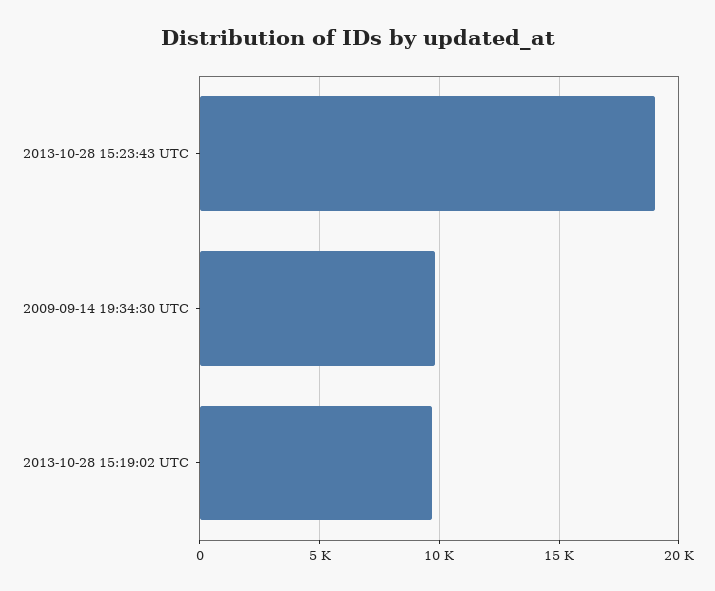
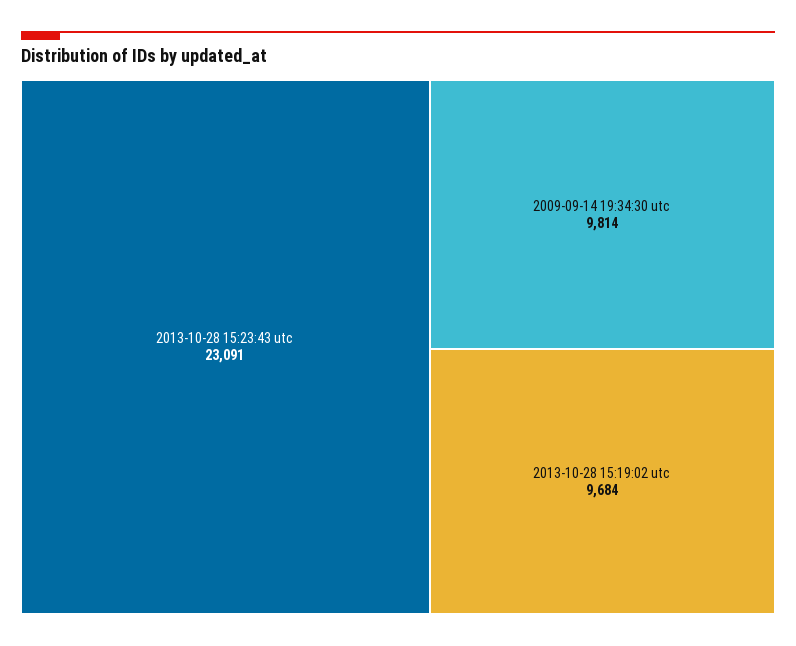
2013-10-28 15:23:43 UTC: 19000 -> 23091

